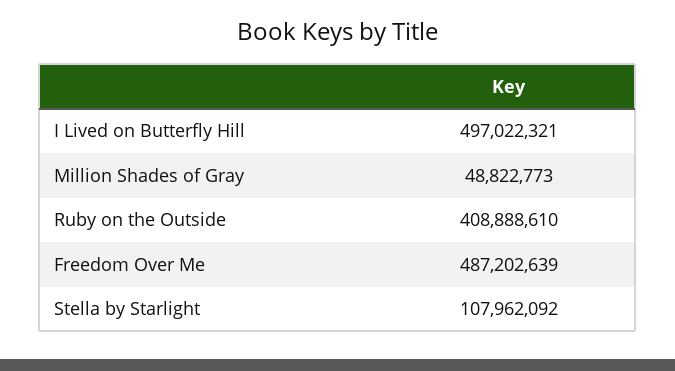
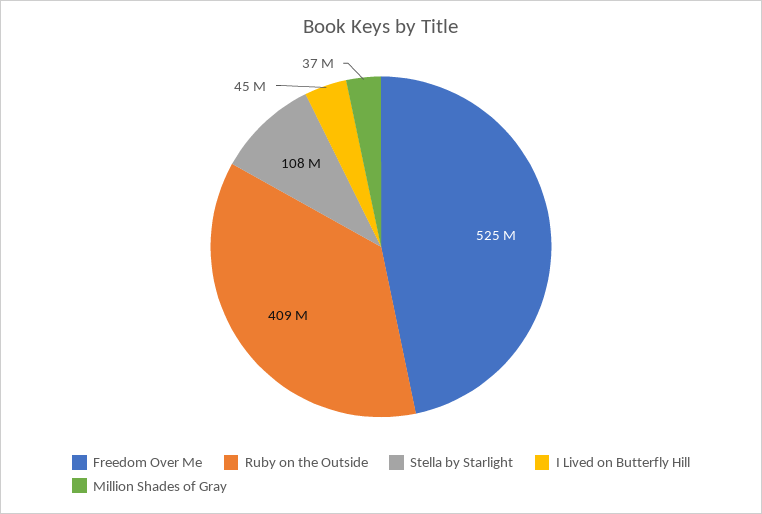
I Lived on Butterfly Hill: 497022321 -> 45000000
Million Shades of Gray: 48822773 -> 37000000
Freedom Over Me: 487202639 -> 525000000

